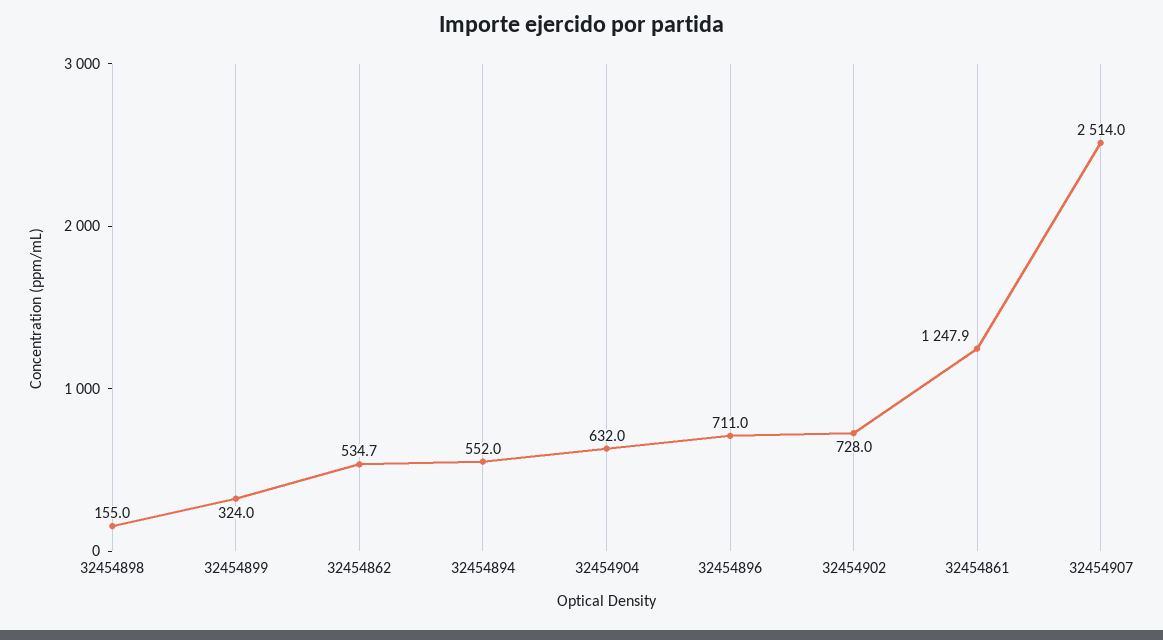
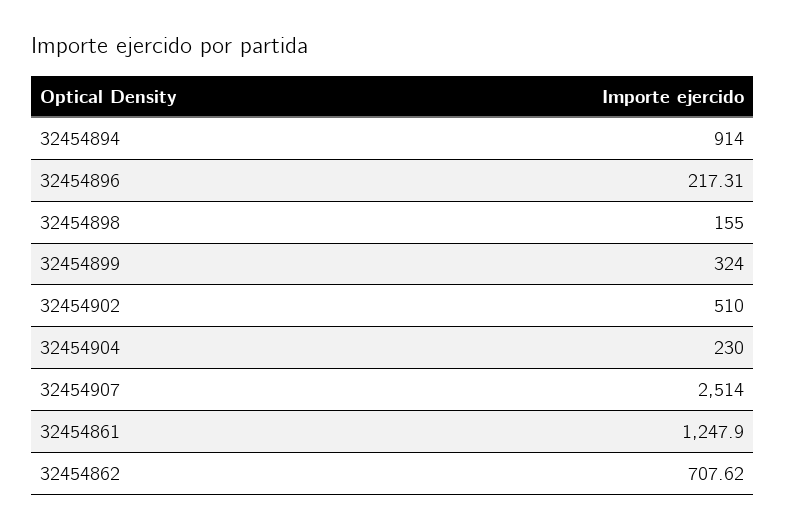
32454862: 534.7 -> 707.62
32454894: 552 -> 914
32454904: 632 -> 230
32454896: 711 -> 217.31
32454902: 728 -> 510

